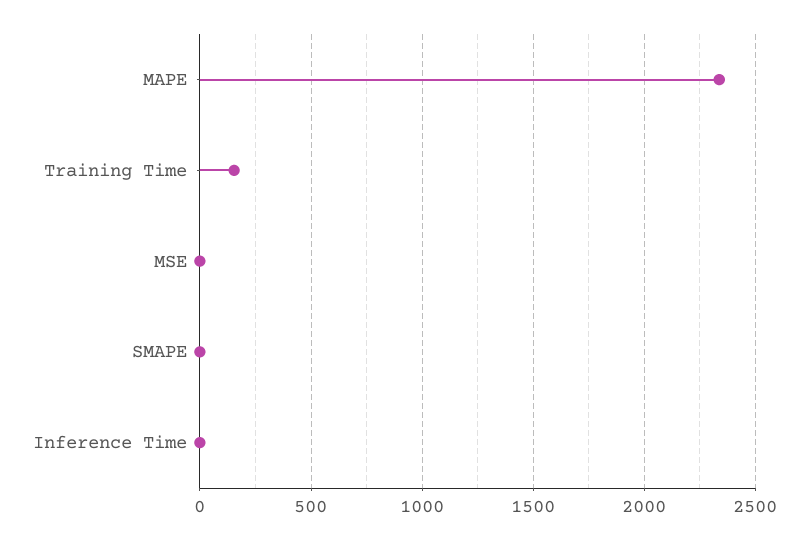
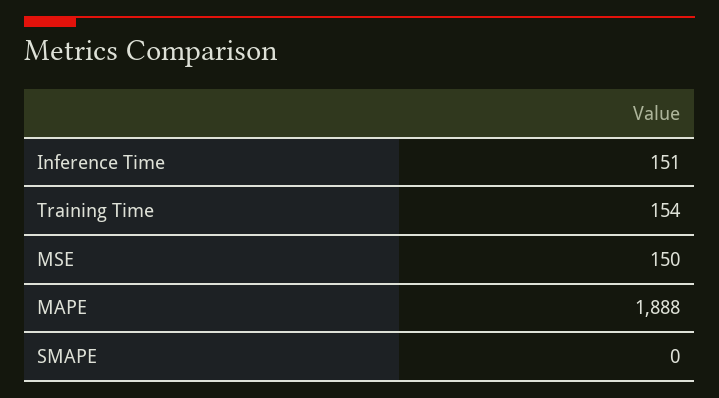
MAPE: 2350 -> 1888
MSE: 0 -> 150
Inference Time: 0 -> 151

